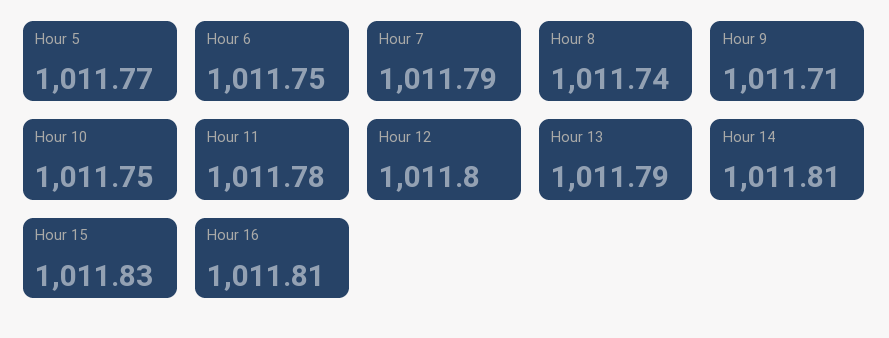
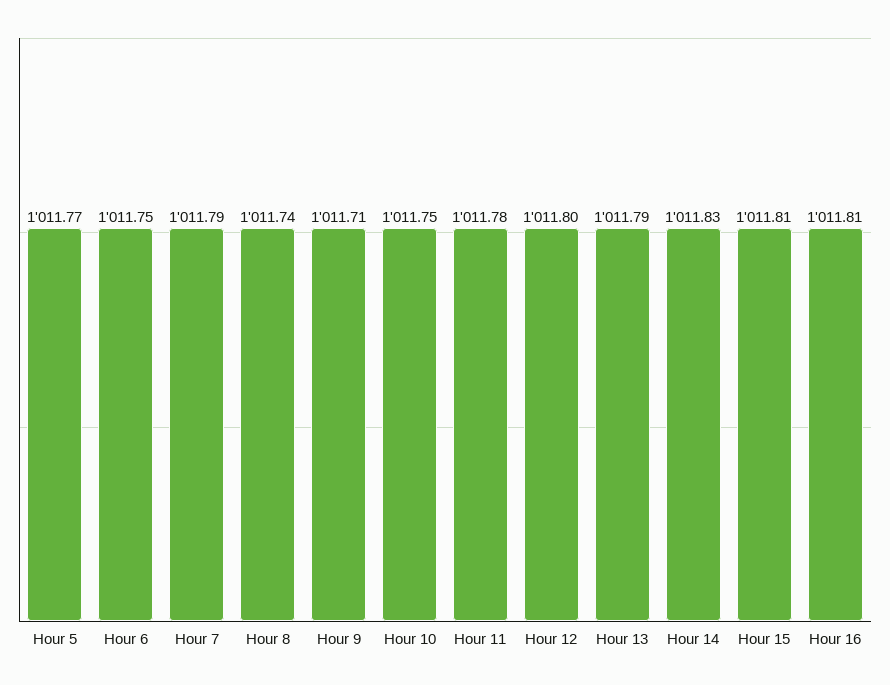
Hour 14: 1011.81 -> 1011.83
Hour 15: 1011.83 -> 1011.81

